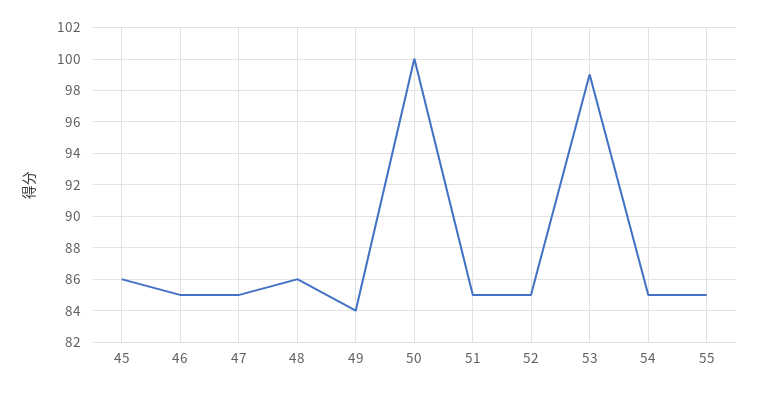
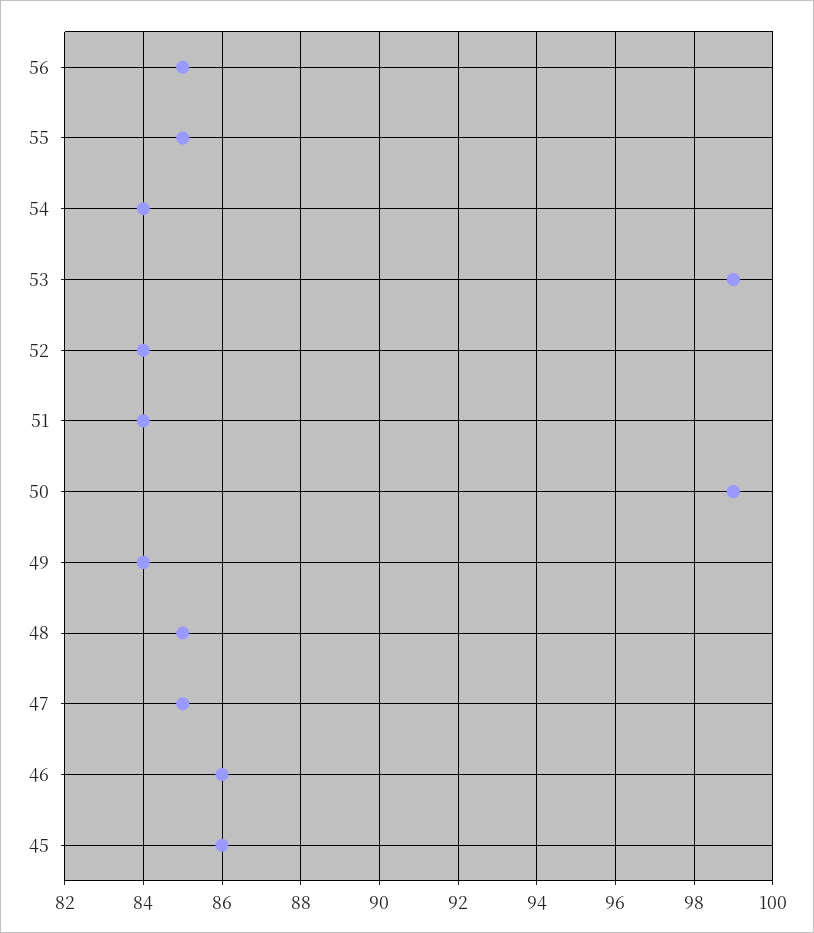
46: 85 -> 86
48: 86 -> 85
50: 100 -> 99
51: 85 -> 84
52: 85 -> 84
54: 85 -> 84
56: none -> 85

